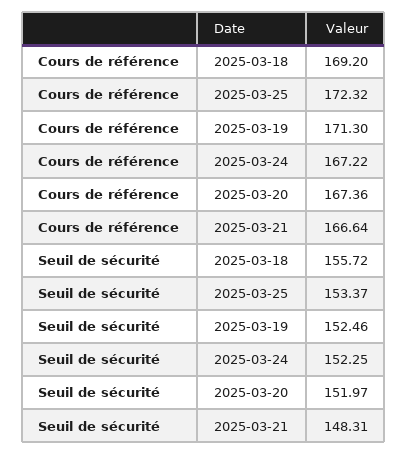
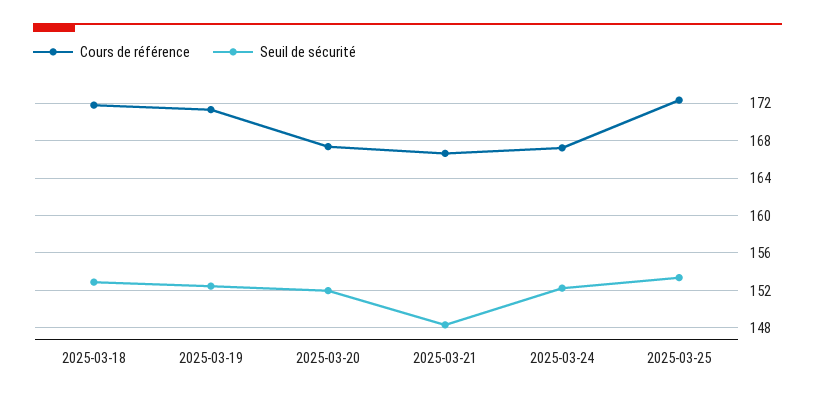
Cours de référence, 2025-03-18: 169.2 -> 172
Seuil de sécurité, 2025-03-18: 155.72 -> 153

